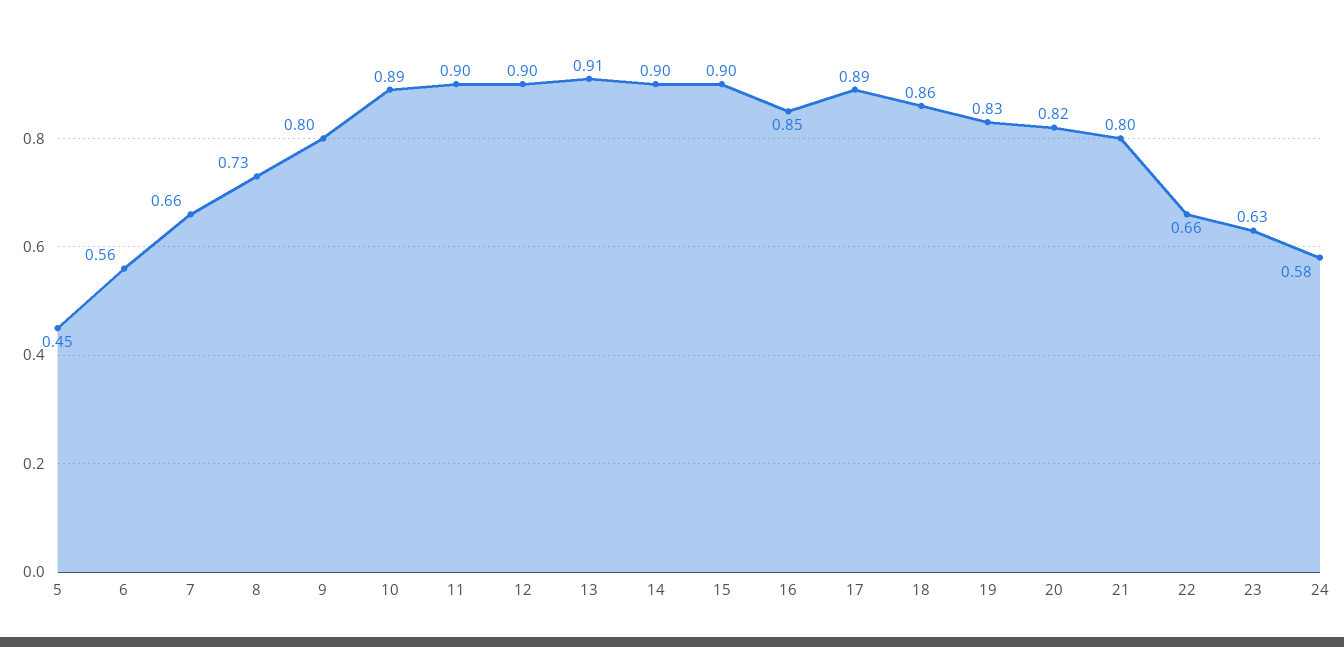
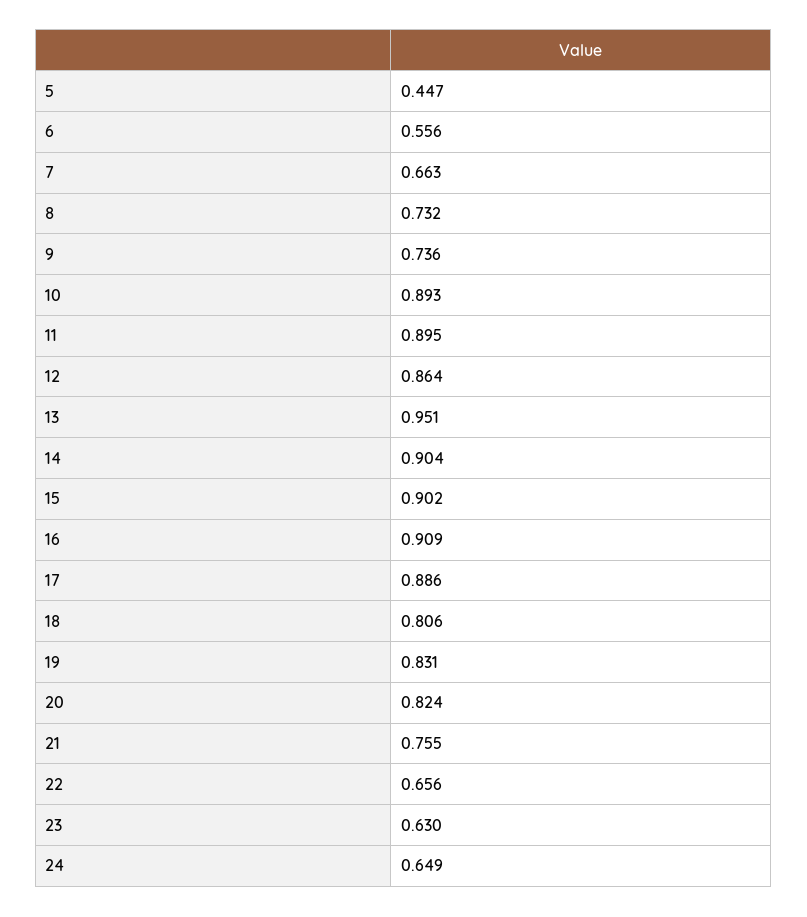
9: 0.8 -> 0.736
12: 0.9 -> 0.864
13: 0.91 -> 0.951
16: 0.85 -> 0.909
18: 0.86 -> 0.806
21: 0.8 -> 0.755
24: 0.58 -> 0.649

